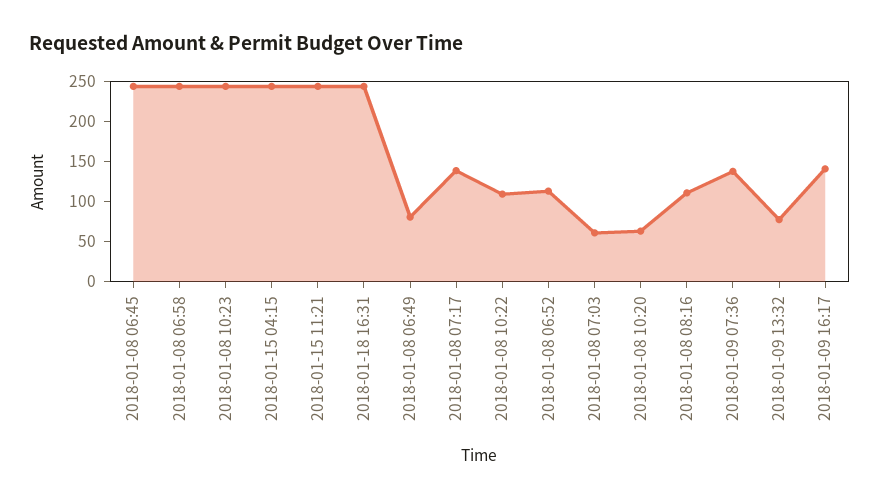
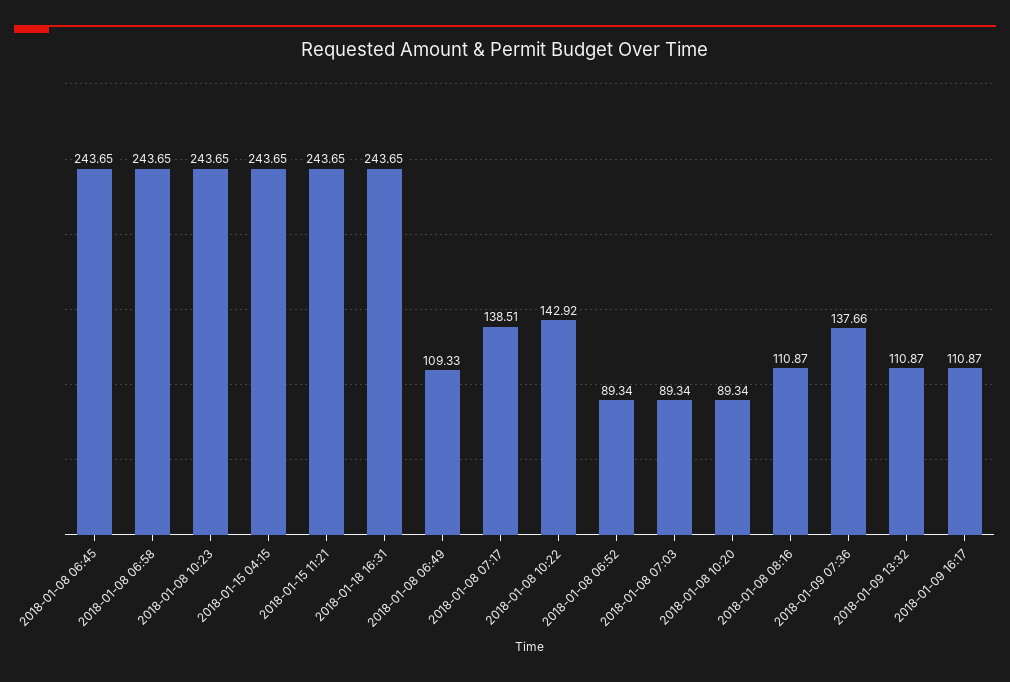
2018-01-08 06:49: 80 -> 109.33
2018-01-08 10:22: 110 -> 142.92
2018-01-08 06:52: 110 -> 89.34
2018-01-08 07:03: 60 -> 89.34
2018-01-08 10:20: 60 -> 89.34
2018-01-09 13:32: 80 -> 110.87
2018-01-09 16:17: 140 -> 110.87

